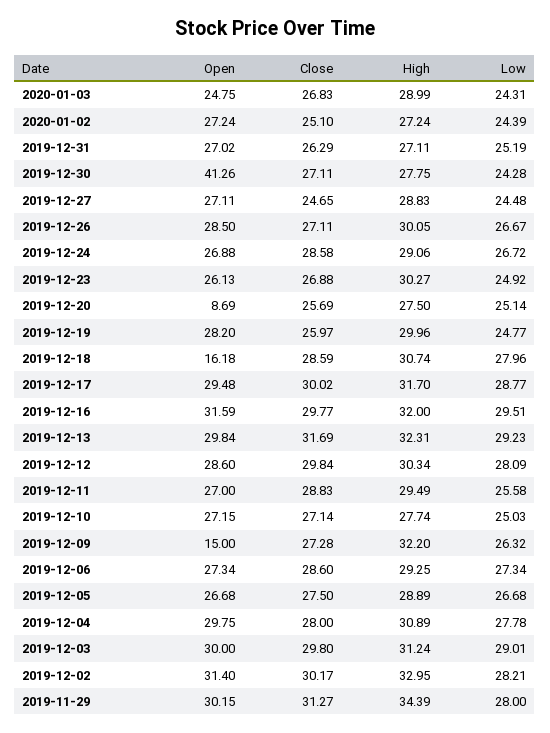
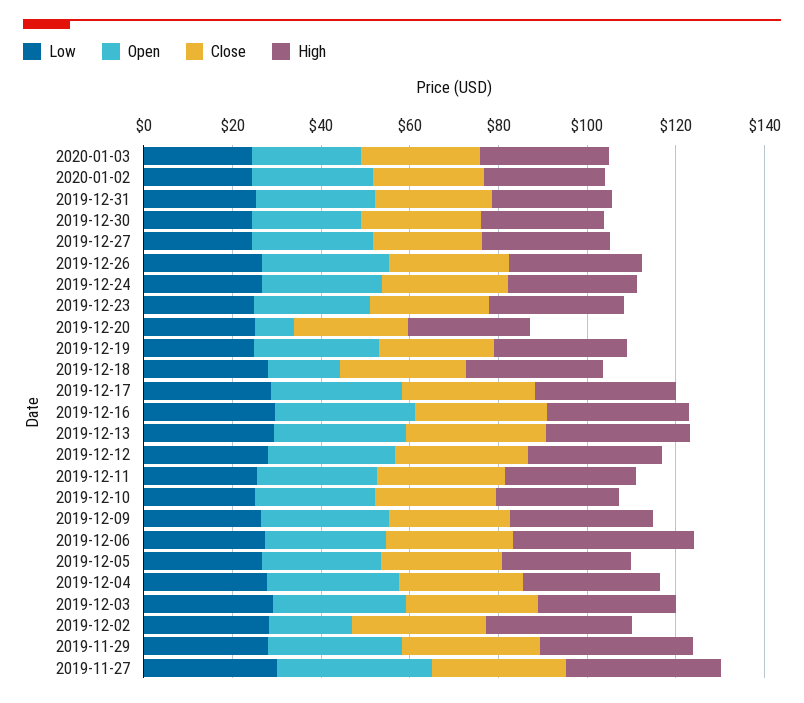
Open, 2019-12-30: 41.26 -> 25
Open, 2019-12-09: 15 -> 30
High, 2019-12-06: 29.25 -> 40
Open, 2019-12-02: 31.4 -> 20
Low, 2019-11-27: none -> 30
Open, 2019-11-27: none -> 35
Close, 2019-11-27: none -> 30
High, 2019-11-27: none -> 35

